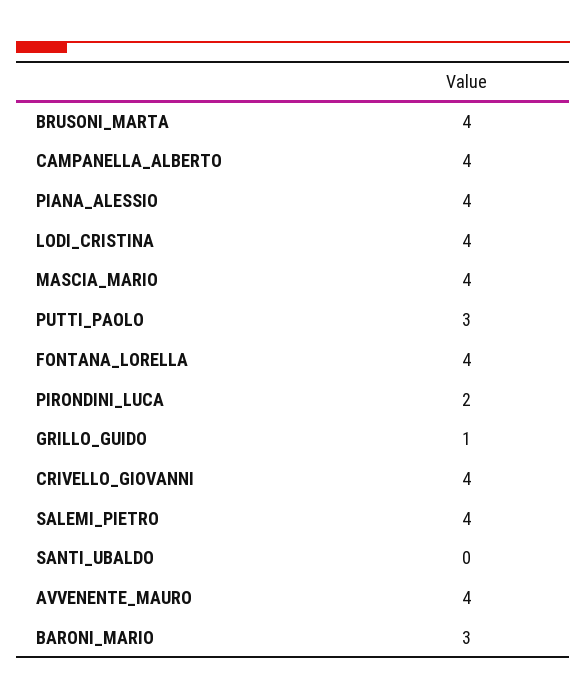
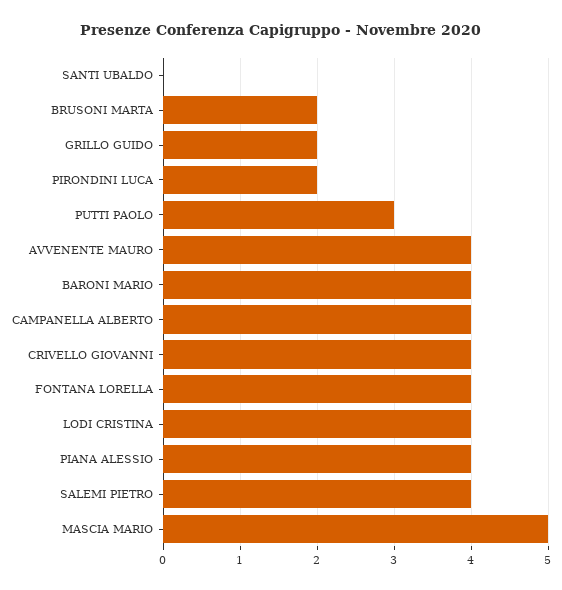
BRUSONI_MARTA: 4 -> 2
MASCIA_MARIO: 4 -> 5
GRILLO_GUIDO: 1 -> 2
BARONI_MARIO: 3 -> 4

